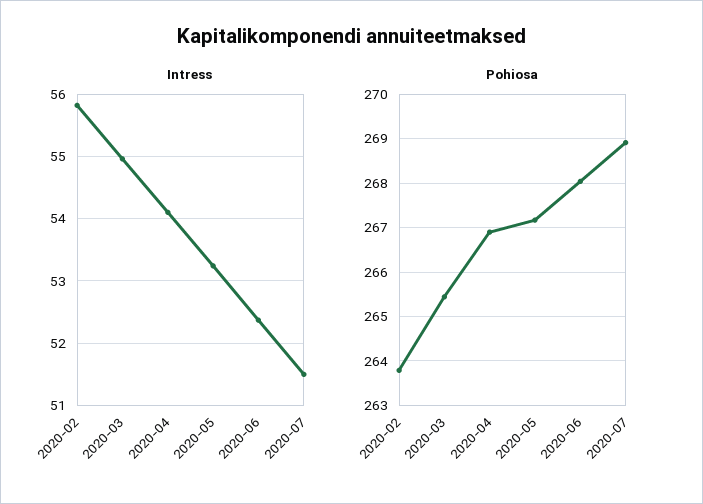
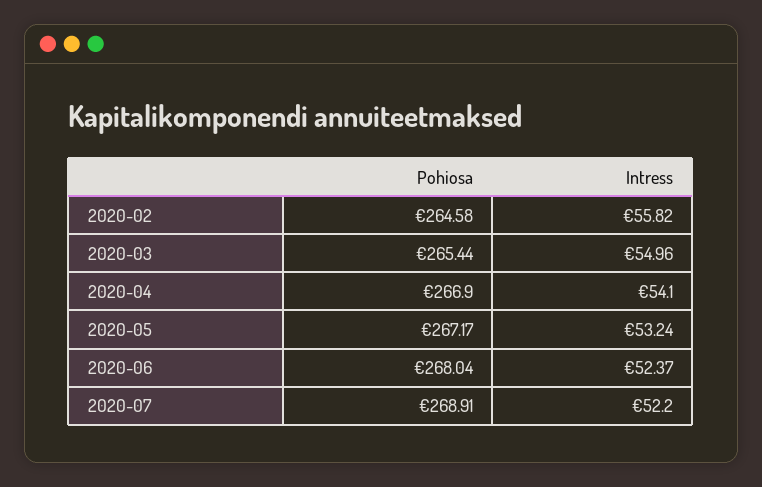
Intress, 2020-07: 51.5 -> 52.2
Pohiosa, 2020-02: 263.8 -> 264.58

